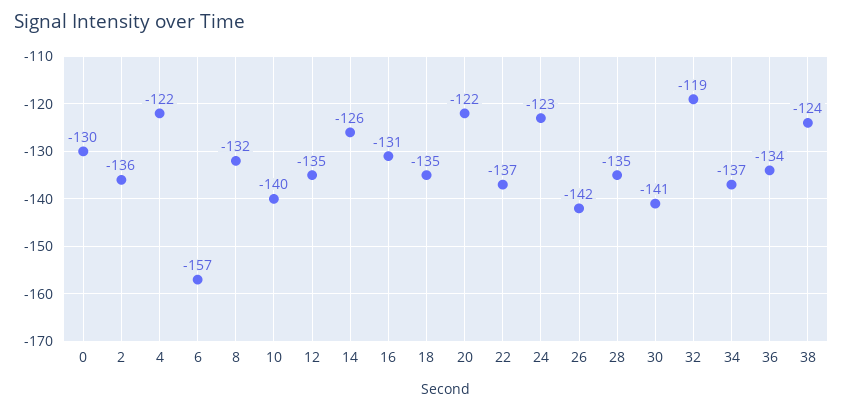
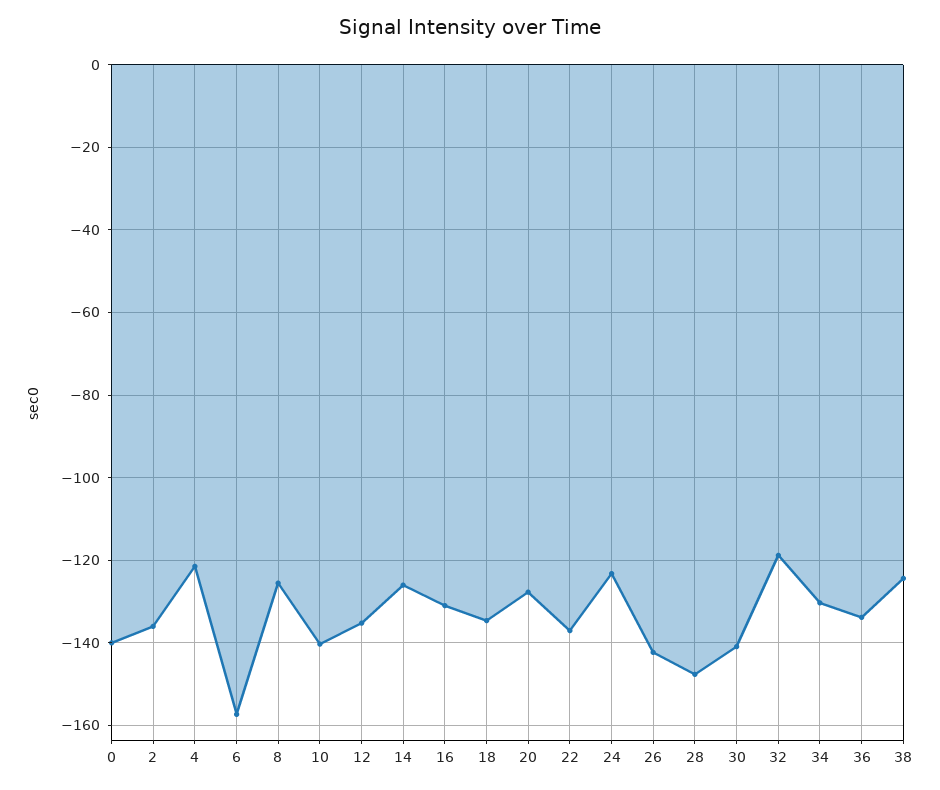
0: -130 -> -140
8: -132 -> -126
20: -122 -> -128
28: -135 -> -148
34: -137 -> -130

